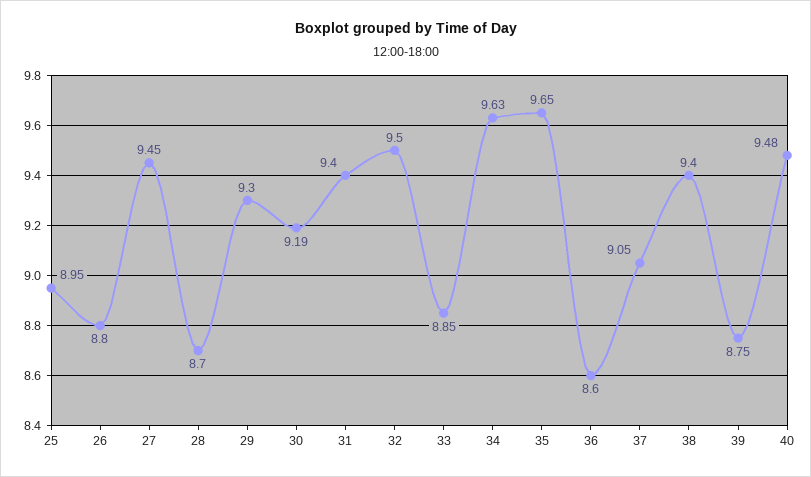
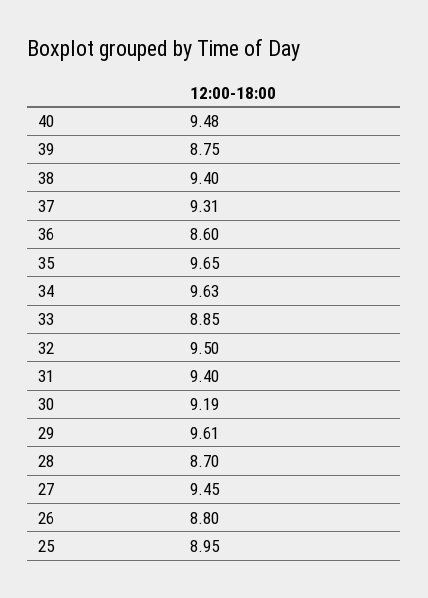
29: 9.3 -> 9.61
37: 9.05 -> 9.31

